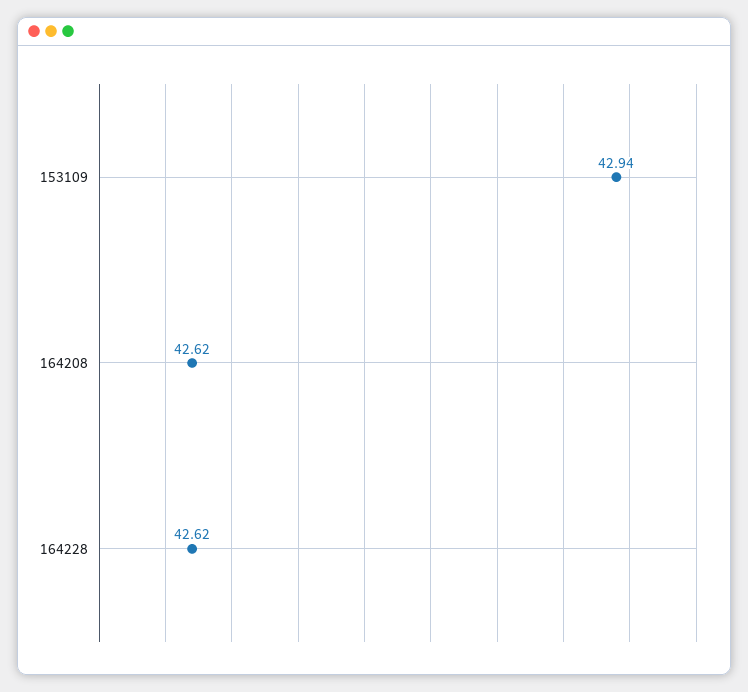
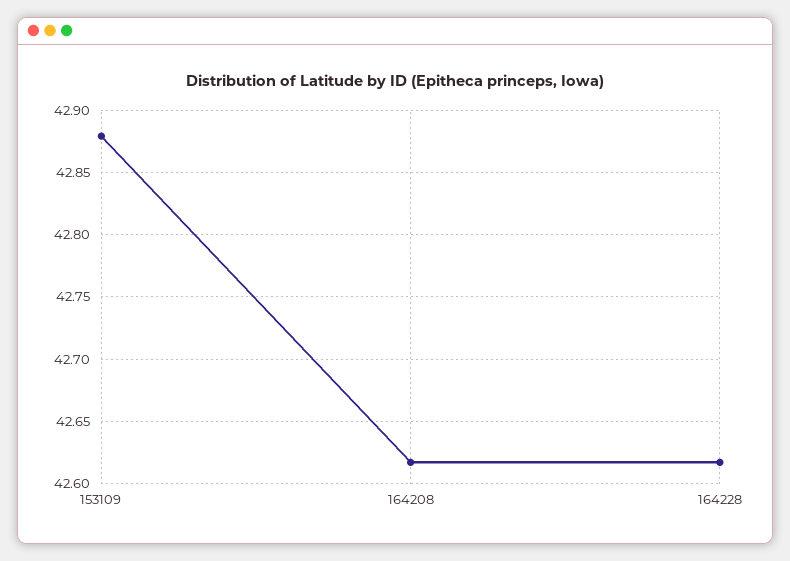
153109: 42.94 -> 42.88

